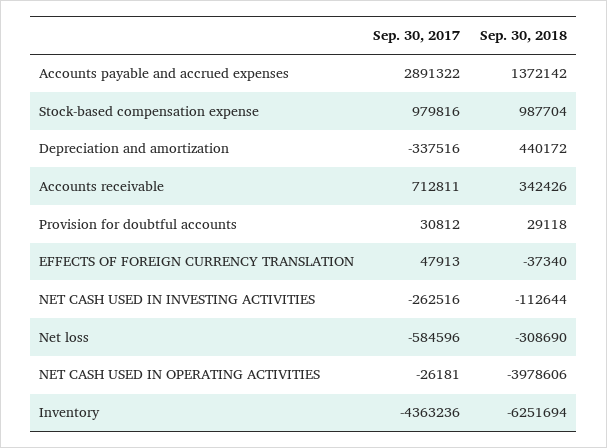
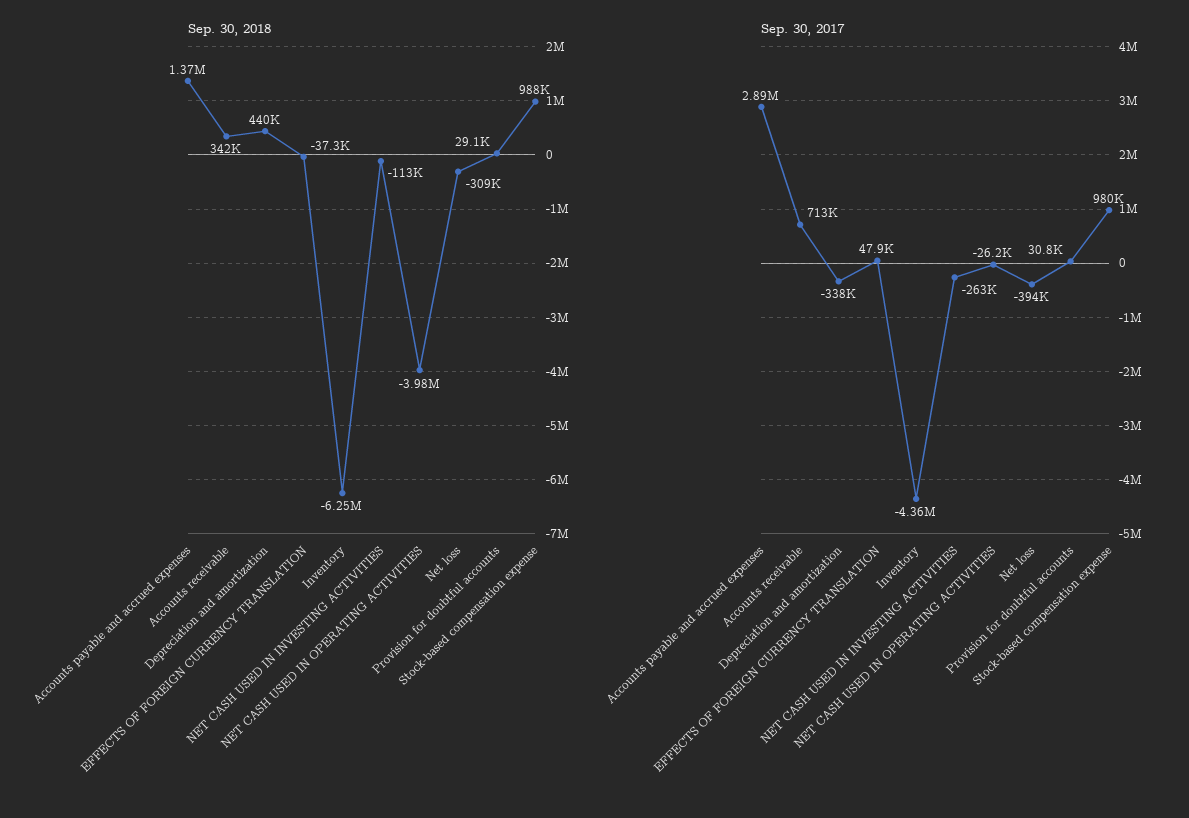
Sep. 30, 2017, Net loss: -584596 -> -394000

